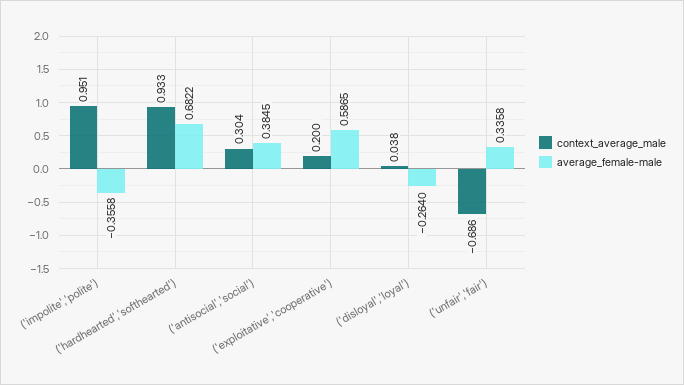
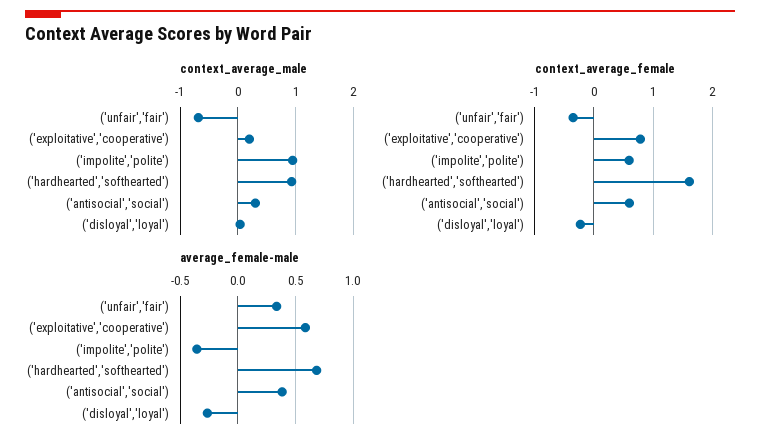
context_average_female, ('unfair','fair'): none -> -0.4
context_average_female, ('exploitative','cooperative'): none -> 0.8
context_average_female, ('impolite','polite'): none -> 0.6
context_average_female, ('hardhearted','softhearted'): none -> 1.6
context_average_female, ('antisocial','social'): none -> 0.6
context_average_female, ('disloyal','loyal'): none -> -0.2

